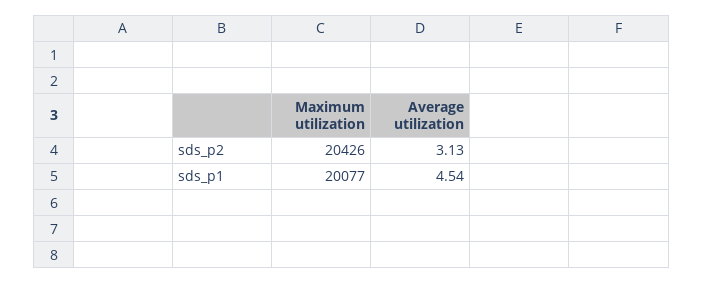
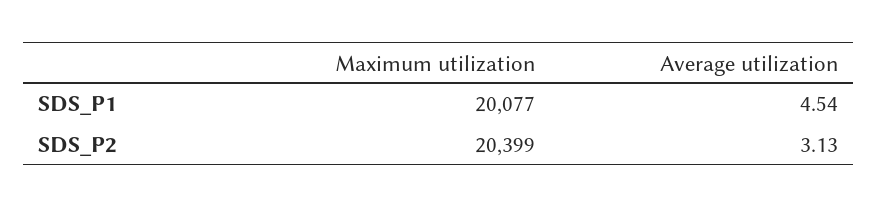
Maximum utilization, sds_p2: 20426 -> 20399

